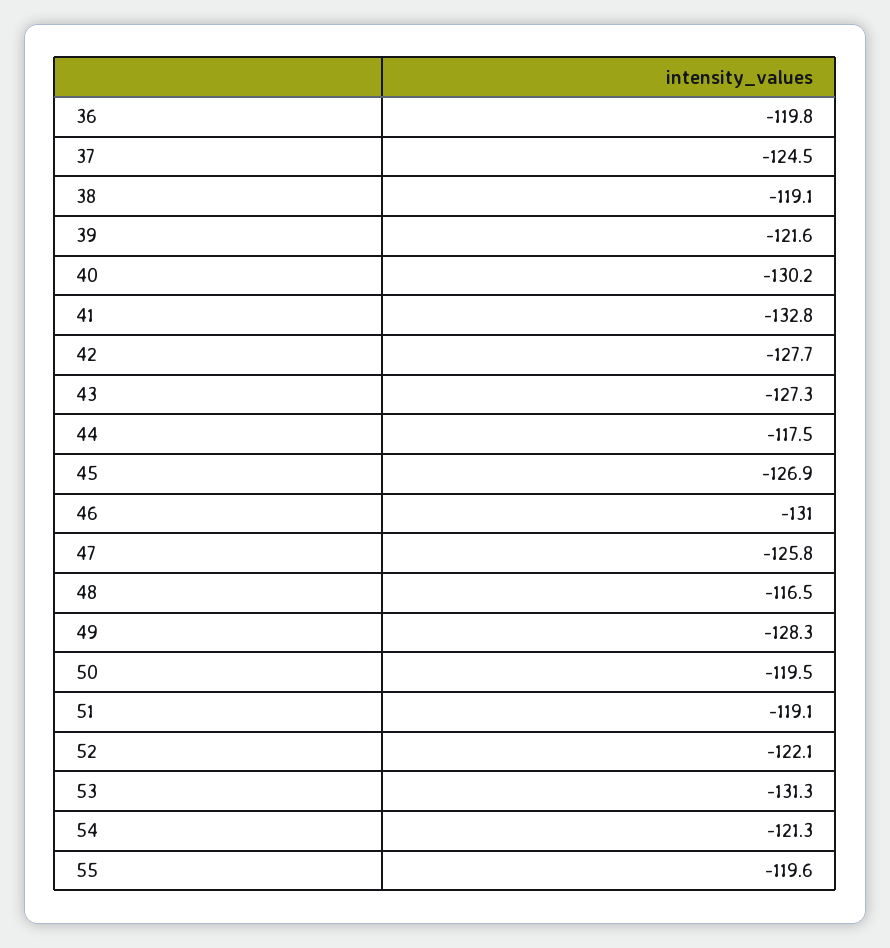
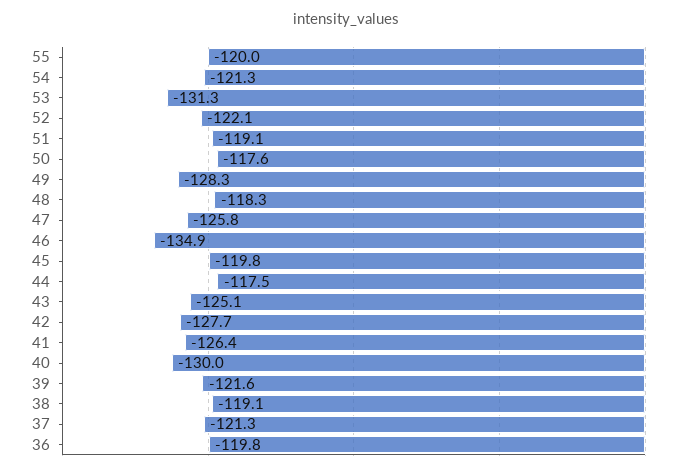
37: -124.5 -> -121.3
40: -130.2 -> -130
41: -132.8 -> -126.4
43: -127.3 -> -125.1
45: -126.9 -> -119.8
46: -131 -> -134.9
48: -116.5 -> -118.3
50: -119.5 -> -117.6
55: -119.6 -> -120

